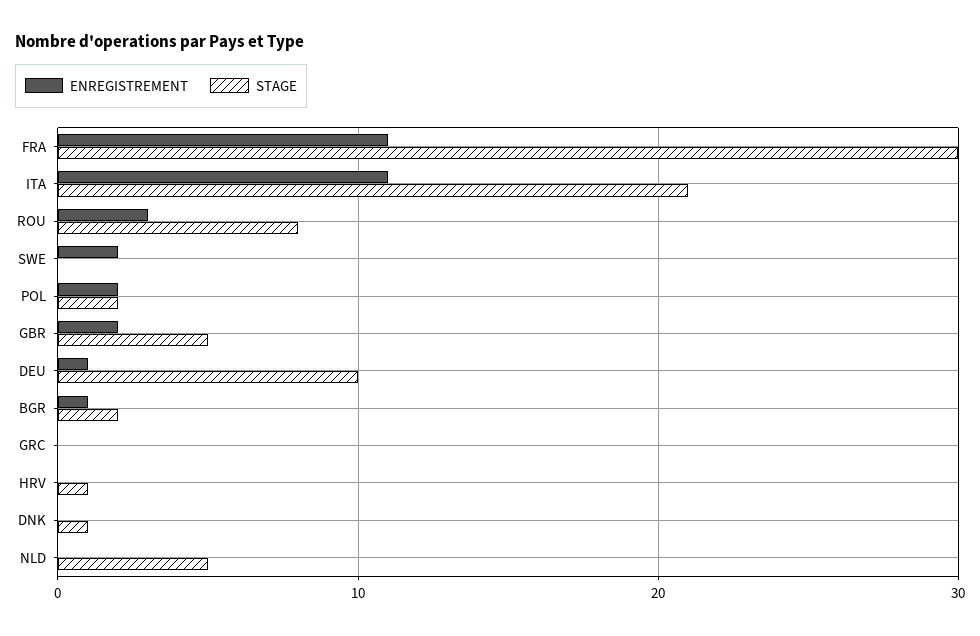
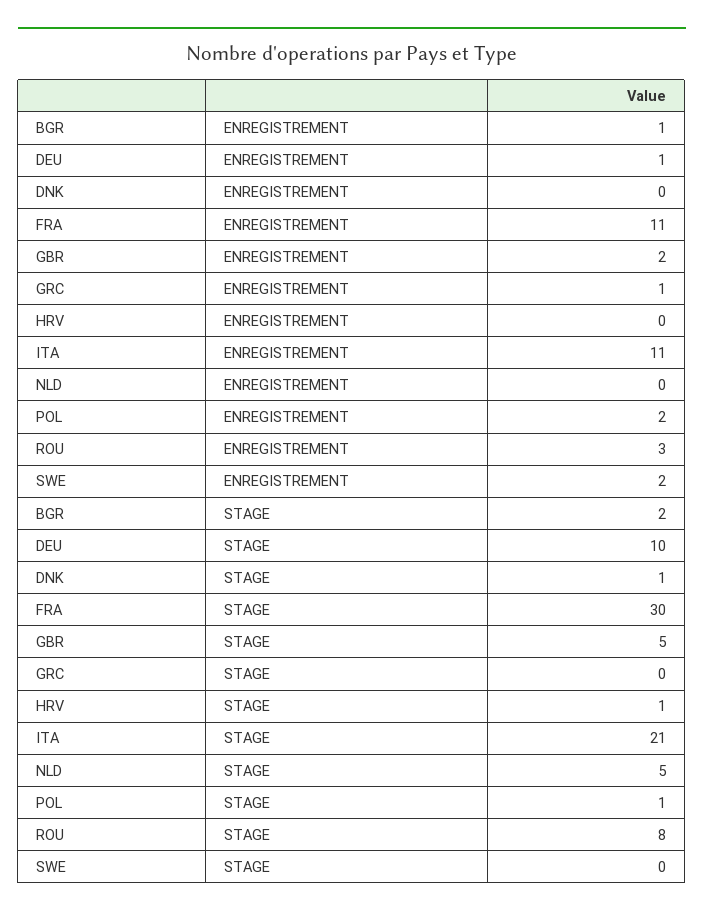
STAGE, POL: 2 -> 1
ENREGISTREMENT, GRC: 0 -> 1

